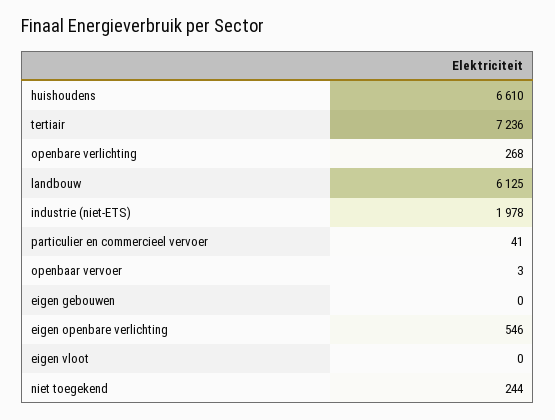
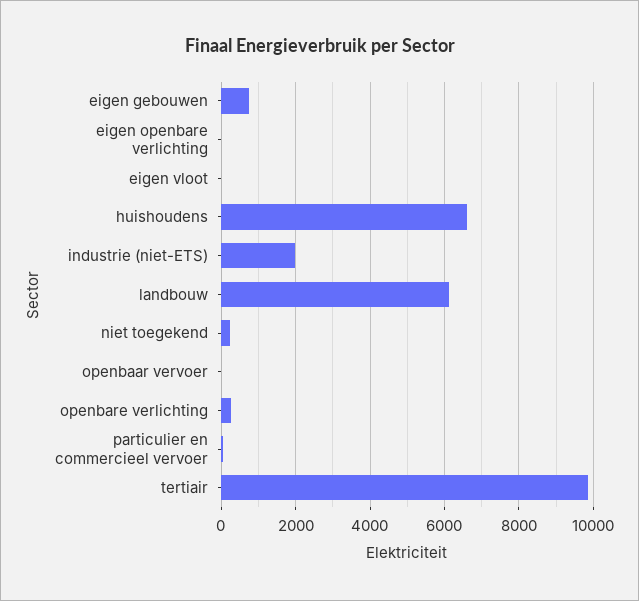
tertiair: 7236 -> 9800
eigen gebouwen: 0 -> 800
eigen openbare verlichting: 546 -> 0

